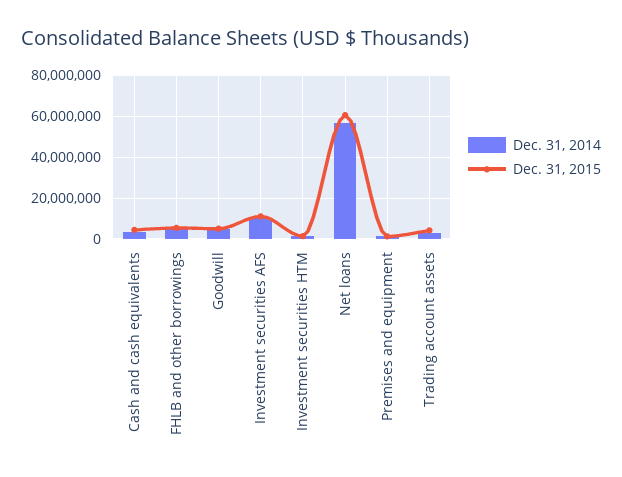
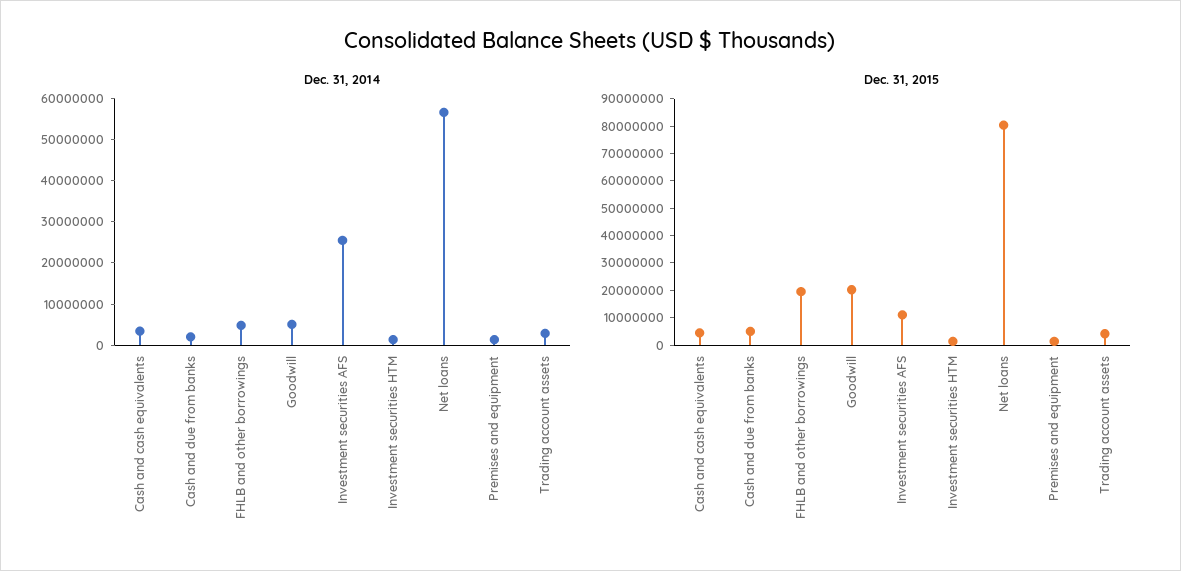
Dec. 31, 2015, FHLB and other borrowings: 5000000 -> 20000000
Dec. 31, 2015, Goodwill: 5000000 -> 20000000
Dec. 31, 2014, Investment securities AFS: 10000000 -> 26000000
Dec. 31, 2015, Net loans: 60000000 -> 80000000
Dec. 31, 2014, Cash and due from banks: none -> 2000000
Dec. 31, 2015, Cash and due from banks: none -> 5000000

